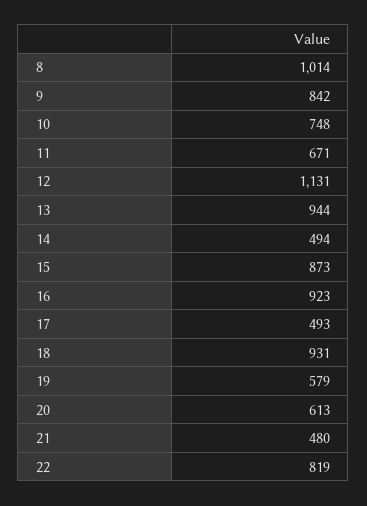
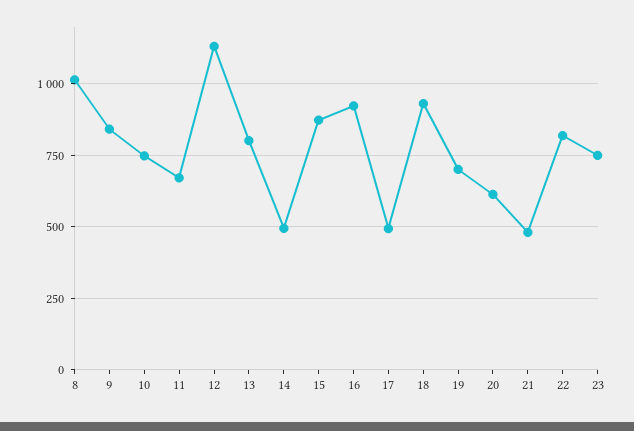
13: 944 -> 800
19: 579 -> 700
23: none -> 750

